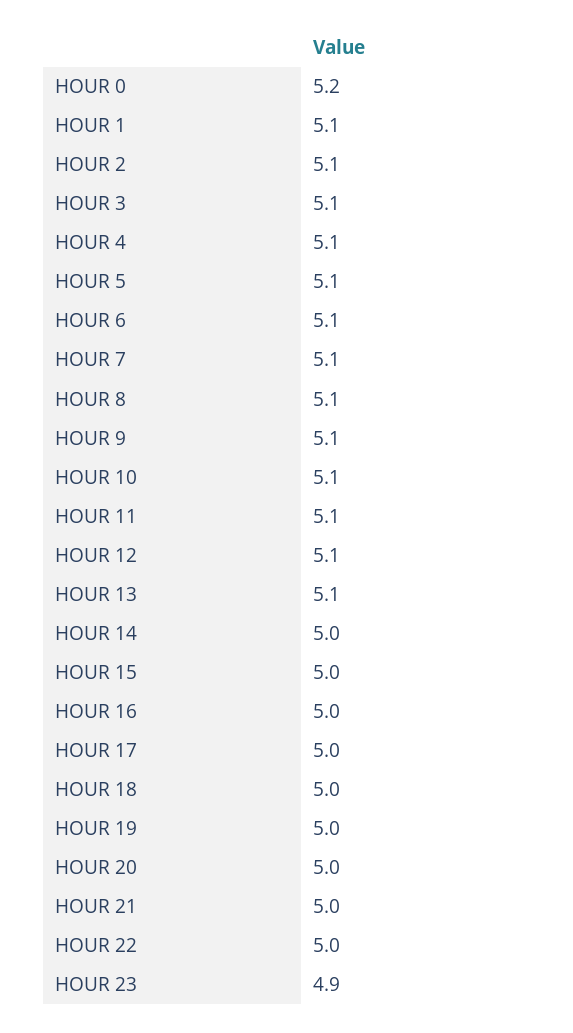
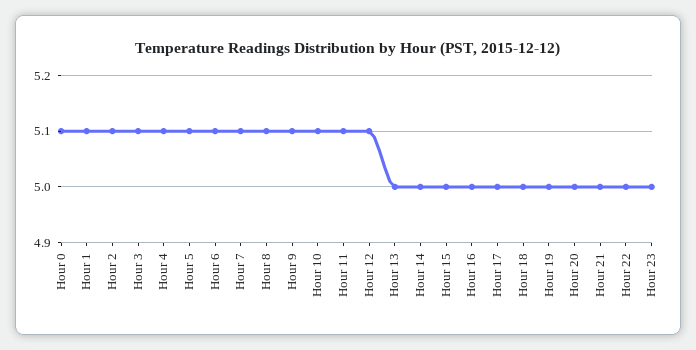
HOUR 0: 5.2 -> 5.1
HOUR 13: 5.1 -> 5
HOUR 23: 4.9 -> 5

